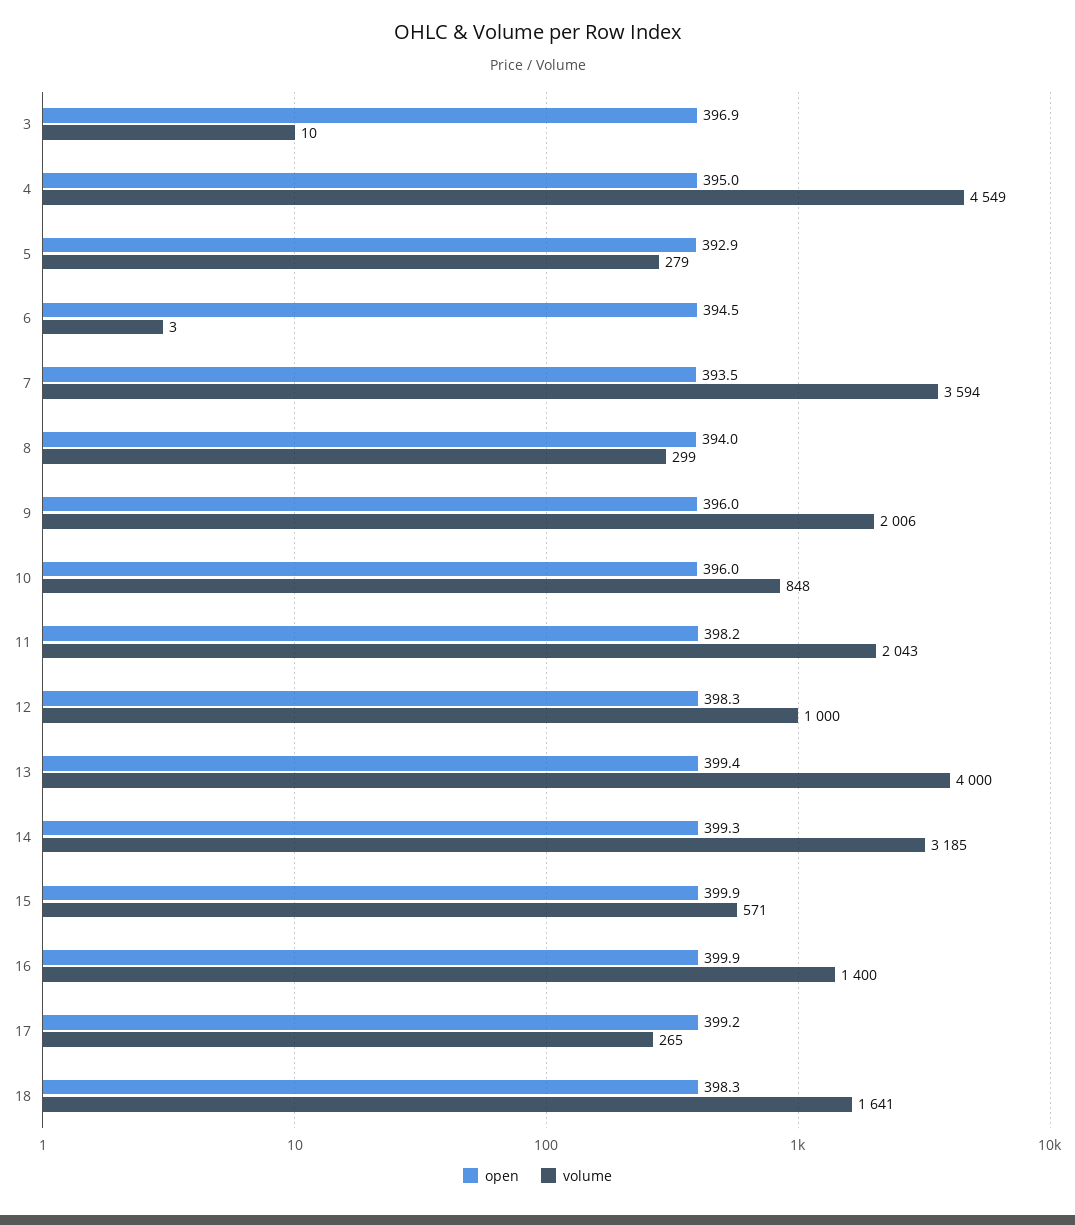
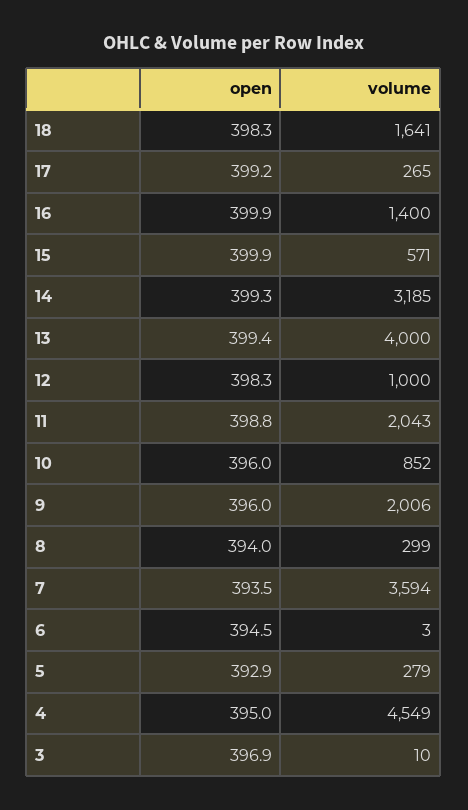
volume, 10: 848 -> 852
open, 11: 398.2 -> 398.8

